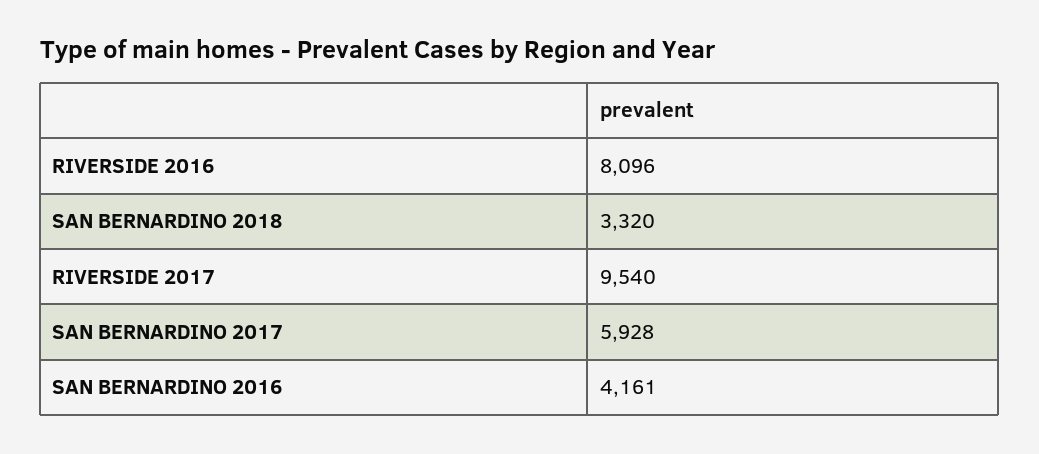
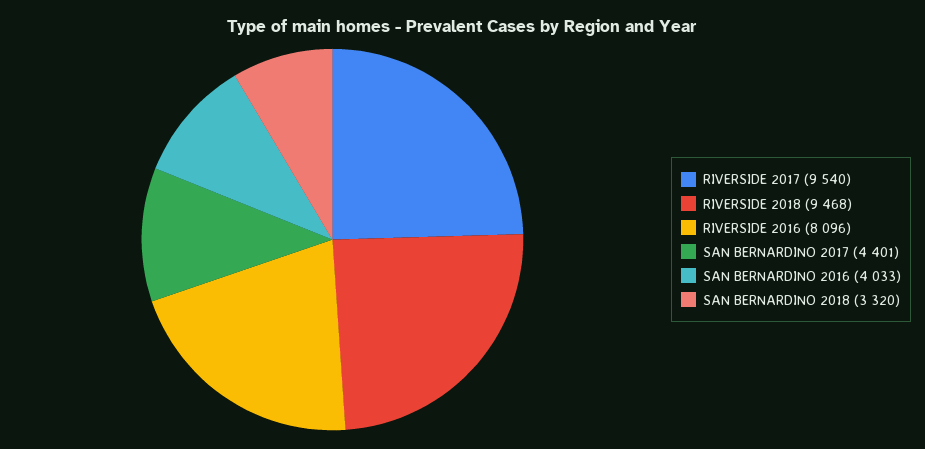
SAN BERNARDINO 2017: 5928 -> 4401
SAN BERNARDINO 2016: 4161 -> 4033
RIVERSIDE 2018: none -> 9468

